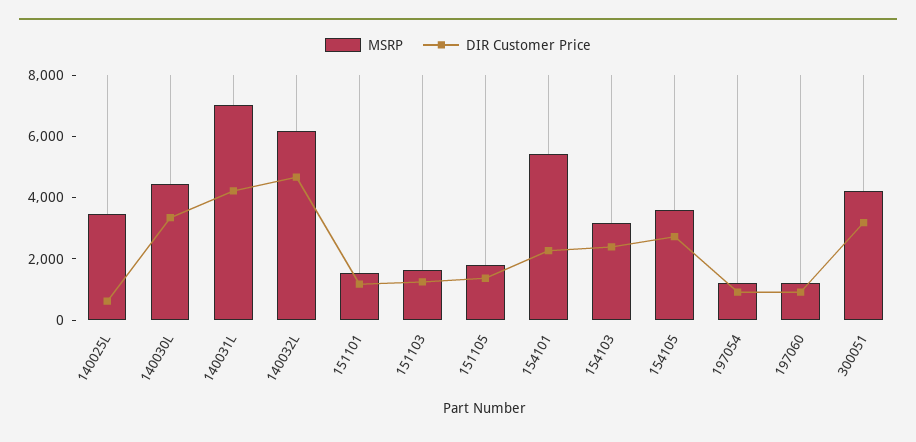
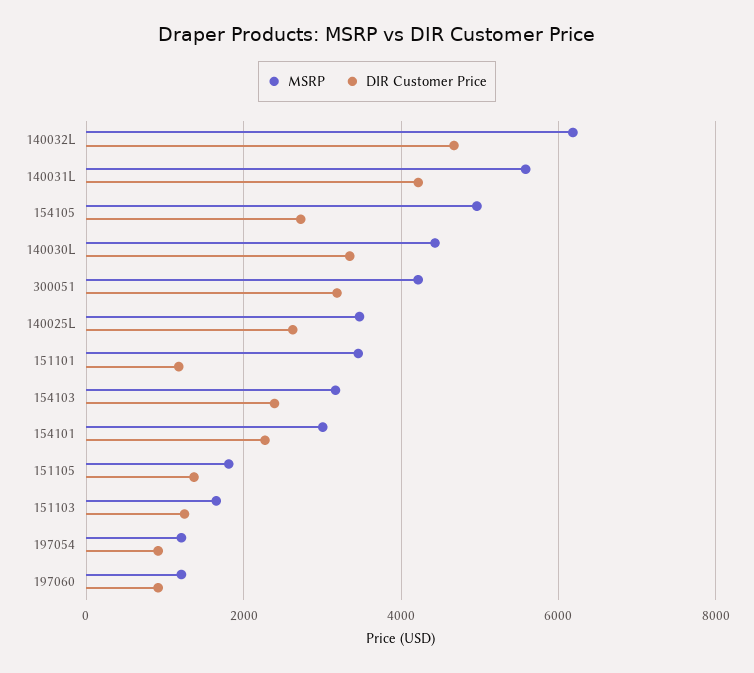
DIR Customer Price, 140025L: 500 -> 2600
MSRP, 140031L: 7000 -> 5600
MSRP, 151101: 1500 -> 3400
MSRP, 154101: 5500 -> 3000
MSRP, 154105: 3500 -> 5000

